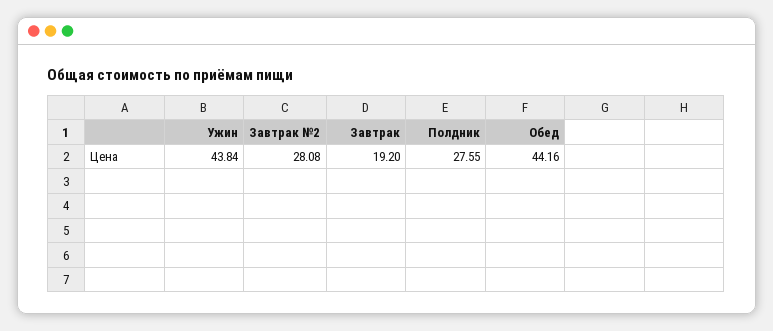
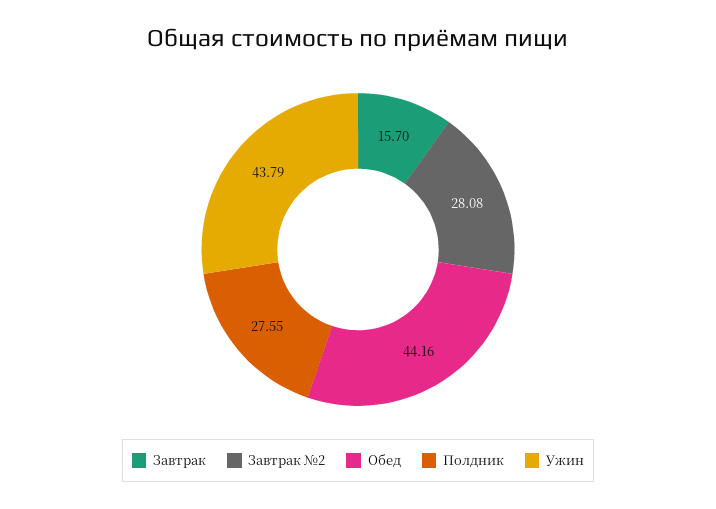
Ужин: 43.84 -> 43.79
Завтрак: 19.2 -> 15.7

